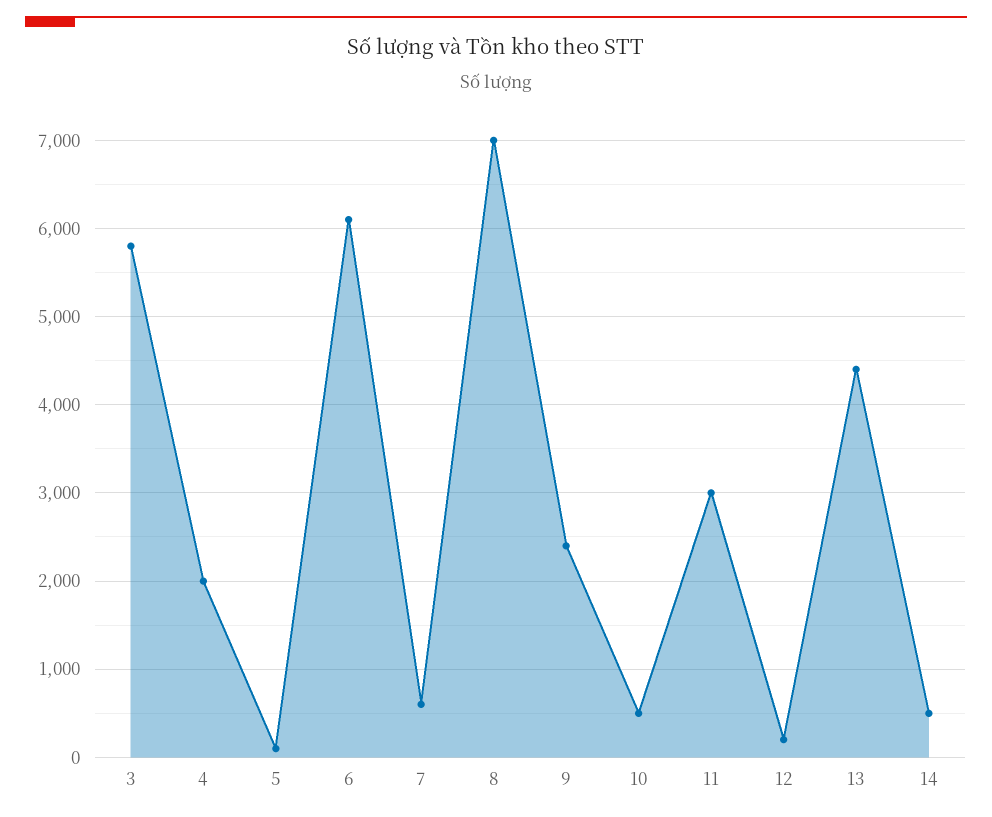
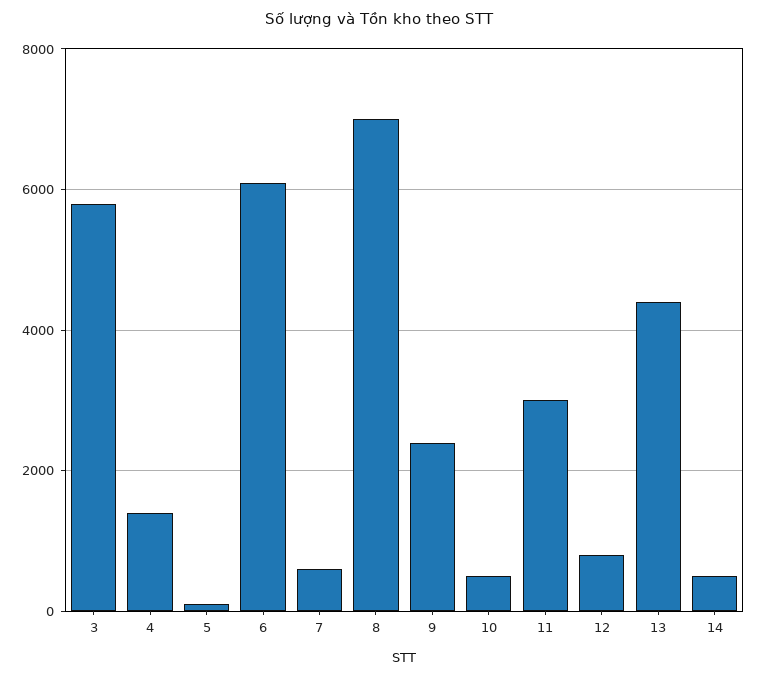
4: 2000 -> 1400
12: 200 -> 800

